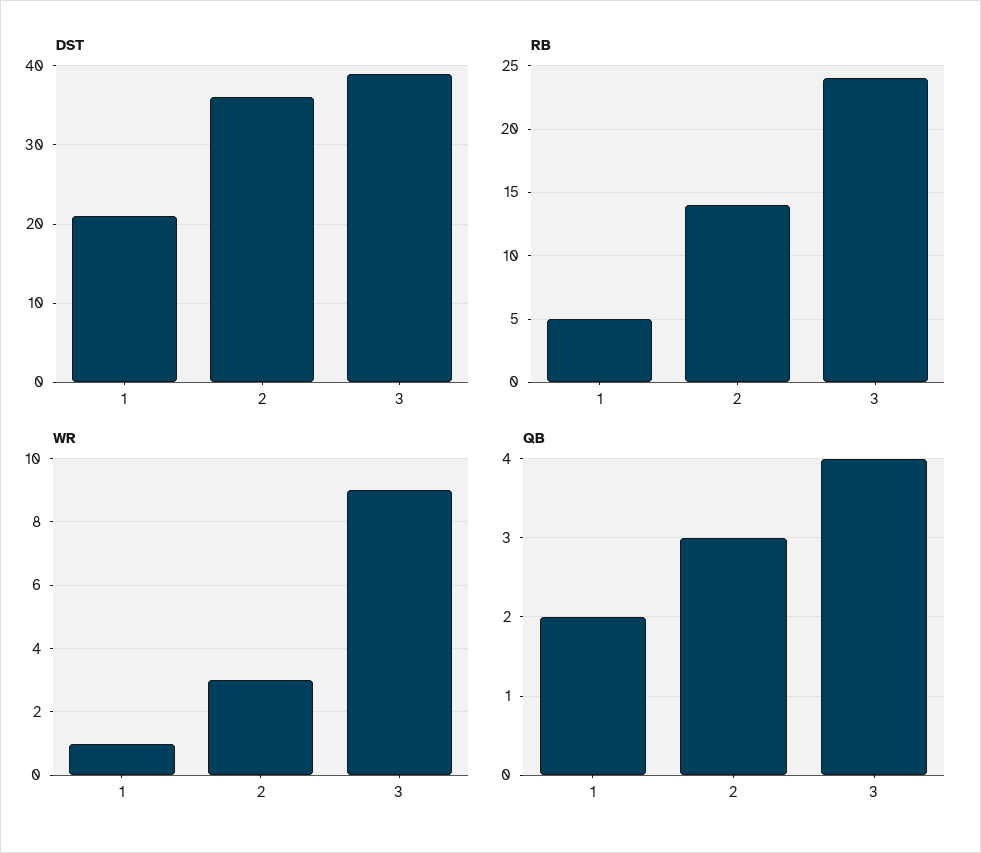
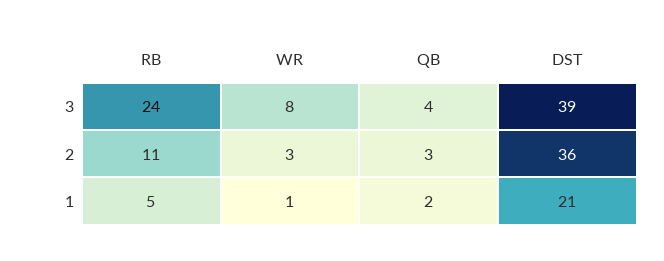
RB, 2: 14 -> 11
WR, 3: 9 -> 8

